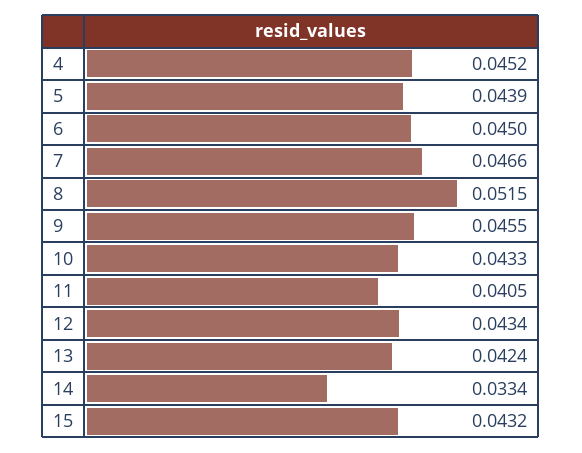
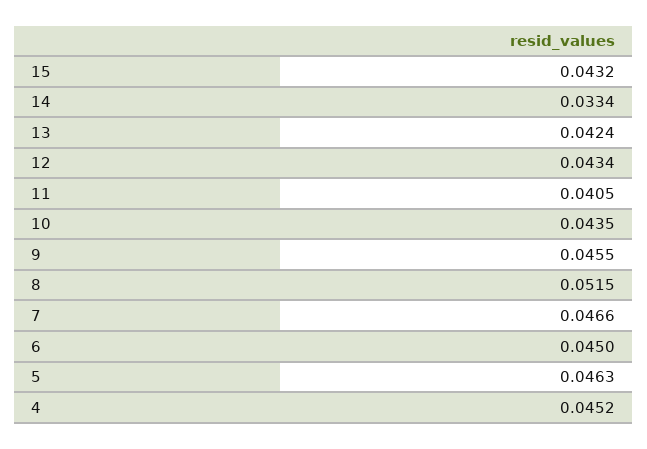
5: 0.0439 -> 0.0463
10: 0.0433 -> 0.0435

